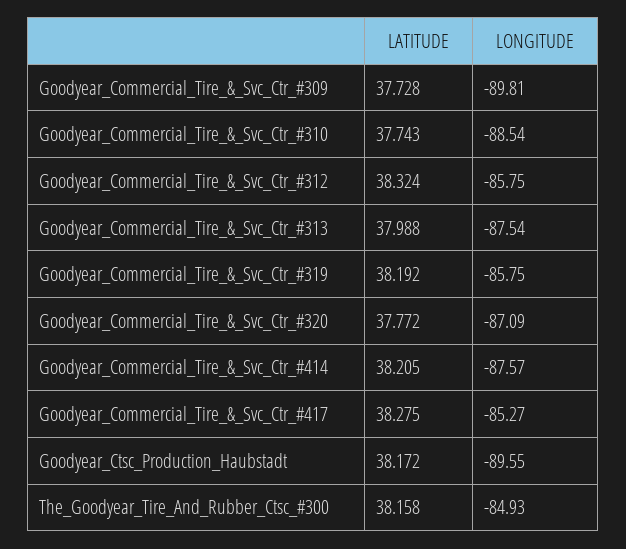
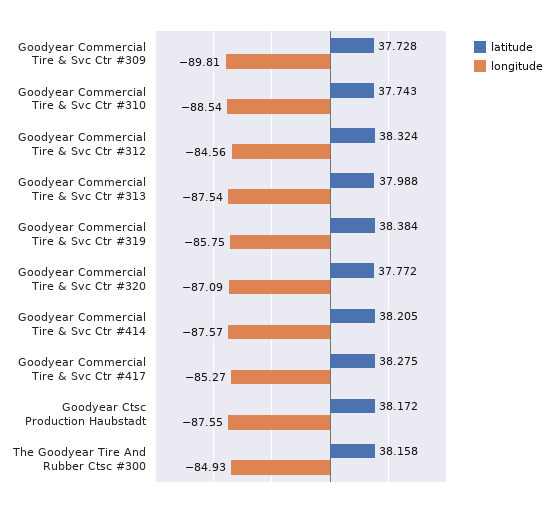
LONGITUDE, Goodyear_Commercial_Tire_&_Svc_Ctr_#312: -85.75 -> -84.56
LATITUDE, Goodyear_Commercial_Tire_&_Svc_Ctr_#319: 38.192 -> 38.384
LONGITUDE, Goodyear_Ctsc_Production_Haubstadt: -89.55 -> -87.55

